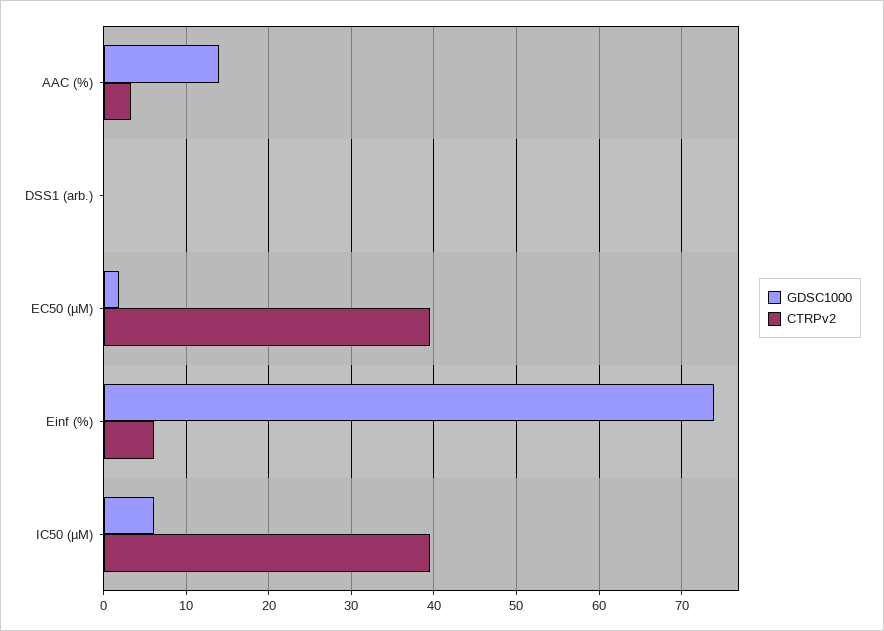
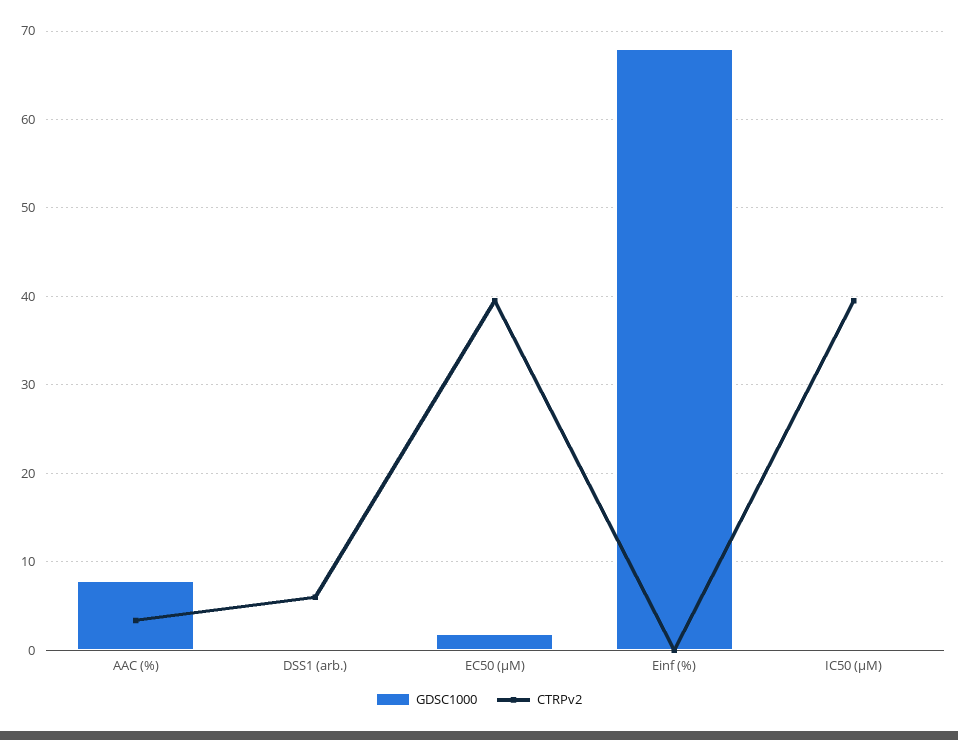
GDSC1000, AAC (%): 14 -> 8
CTRPv2, DSS1 (arb.): 0 -> 6
GDSC1000, Einf (%): 74 -> 68
CTRPv2, Einf (%): 6 -> 0
GDSC1000, IC50 (µM): 6 -> 0

